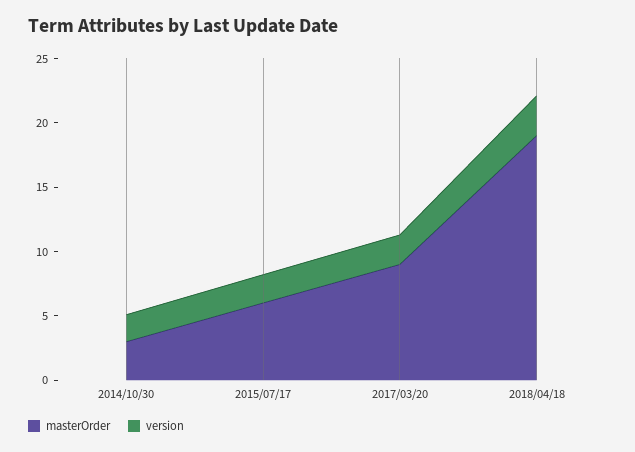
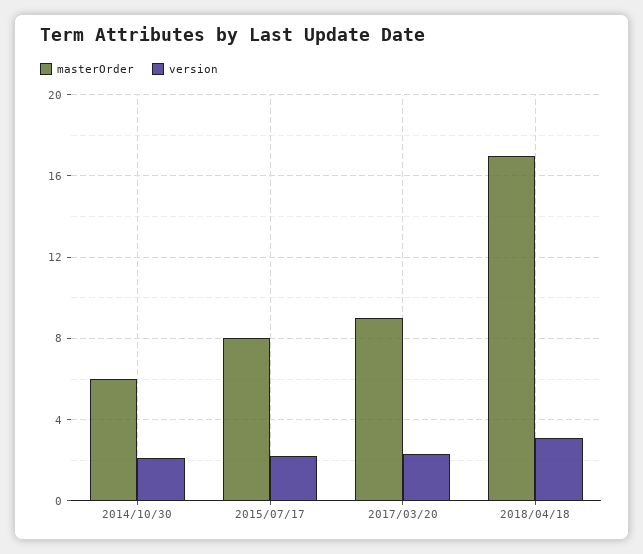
masterOrder, 2014/10/30: 3 -> 6
masterOrder, 2015/07/17: 6 -> 8
masterOrder, 2018/04/18: 19 -> 17

